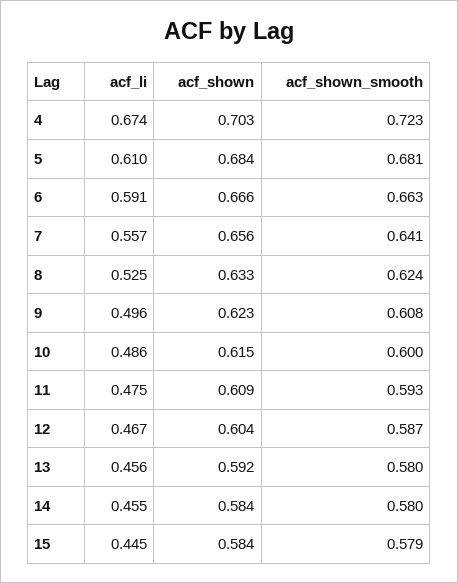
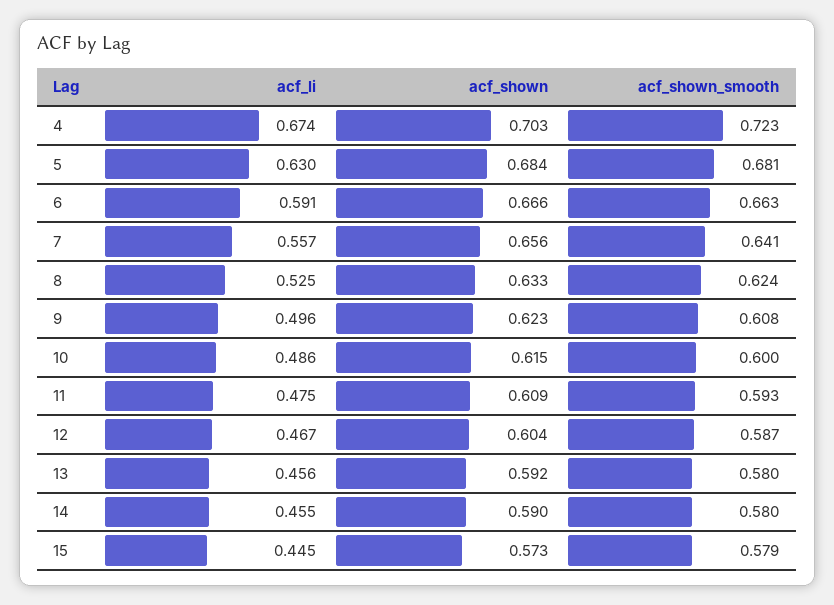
acf_li, 5: 0.61 -> 0.63
acf_shown, 14: 0.584 -> 0.59
acf_shown, 15: 0.584 -> 0.573

